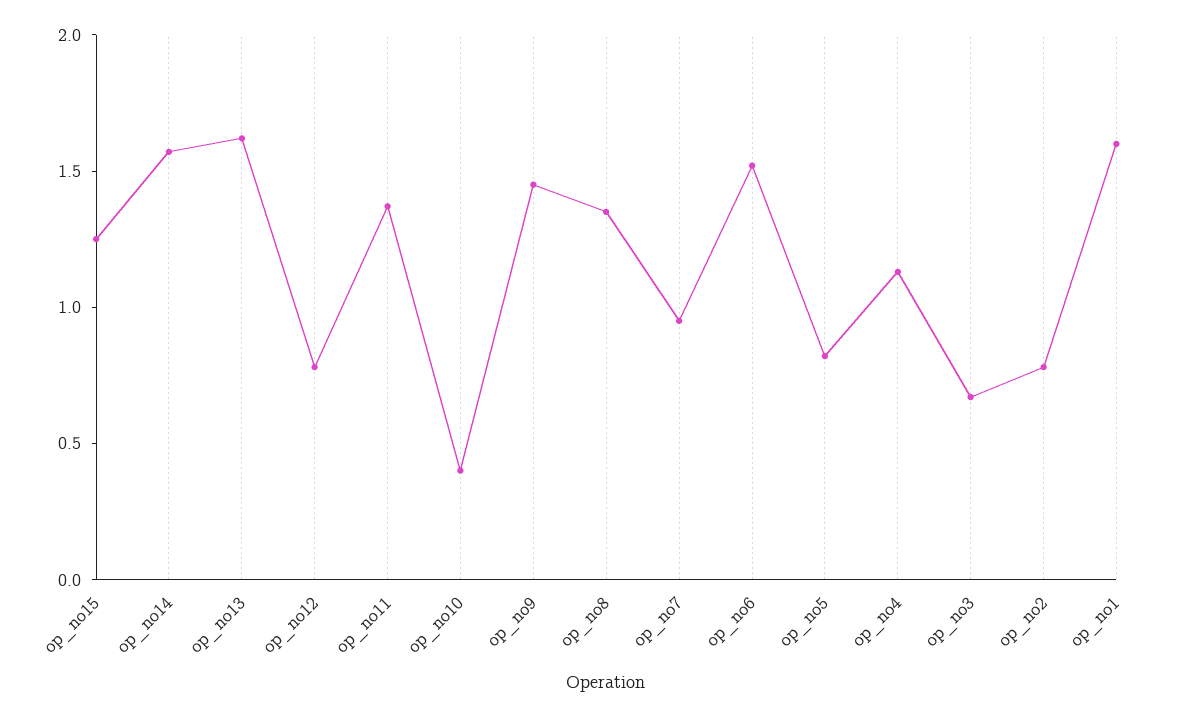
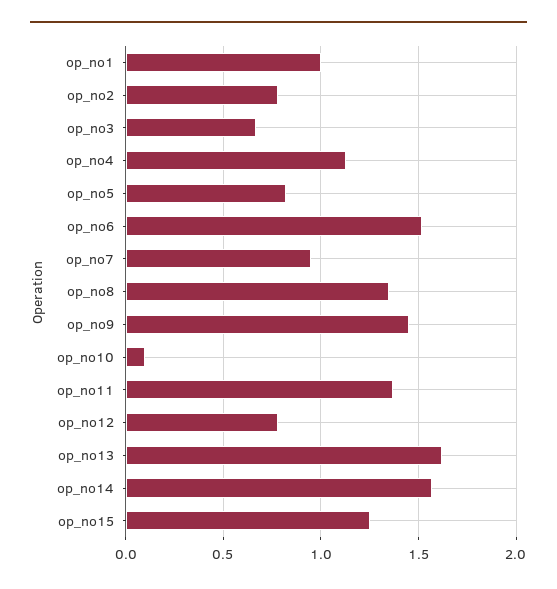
op_no10: 0.4 -> 0.1
op_no1: 1.6 -> 1

